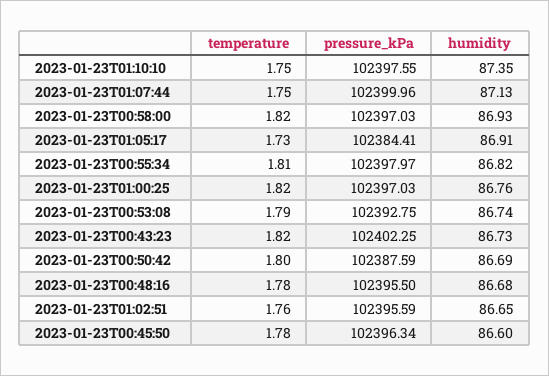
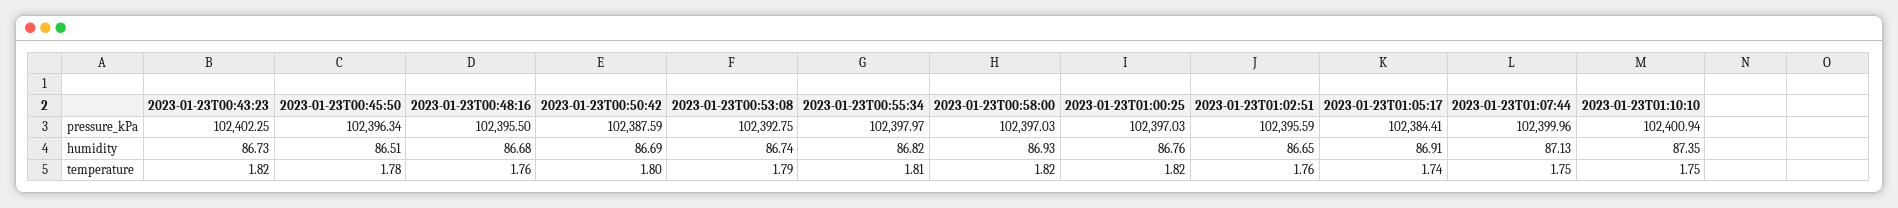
pressure_kPa, 2023-01-23T01:10:10: 102397.55 -> 102400.94
temperature, 2023-01-23T01:05:17: 1.73 -> 1.74
temperature, 2023-01-23T00:48:16: 1.78 -> 1.76
humidity, 2023-01-23T00:45:50: 86.6 -> 86.51

